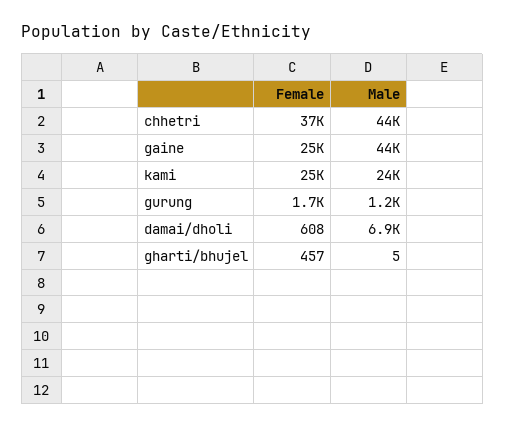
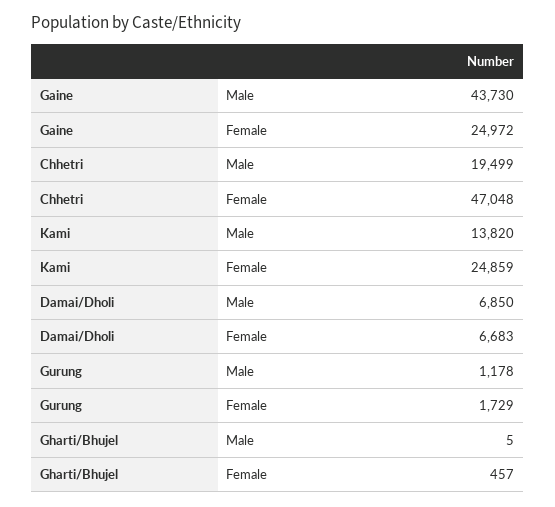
Female, chhetri: 37000 -> 47048
Male, chhetri: 44000 -> 19499
Male, kami: 24000 -> 13820
Female, damai/dholi: 608 -> 6683

